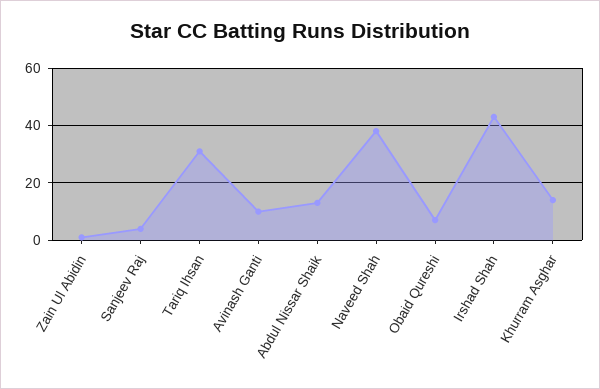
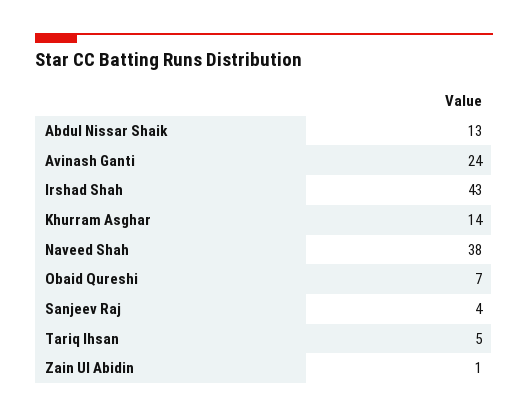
Tariq Ihsan: 30 -> 5
Avinash Ganti: 10 -> 24

